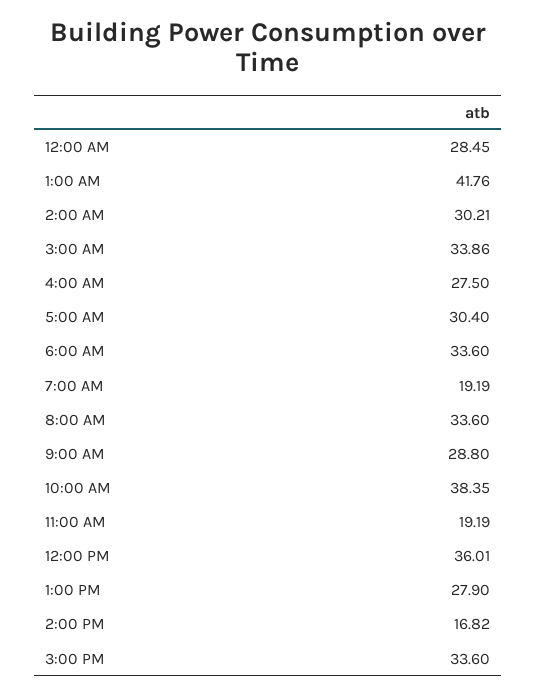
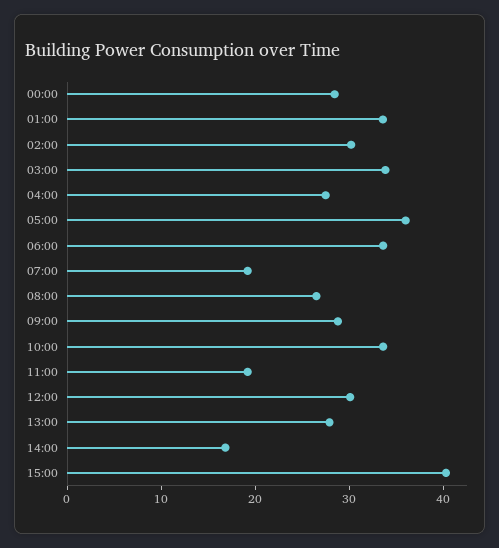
1:00 AM: 41.76 -> 34
5:00 AM: 30.4 -> 36
8:00 AM: 33.6 -> 26
10:00 AM: 38.35 -> 34
12:00 PM: 36.01 -> 30
3:00 PM: 33.6 -> 40

